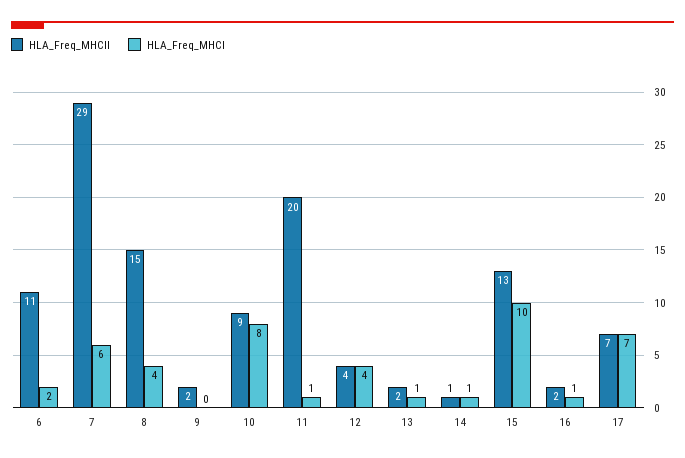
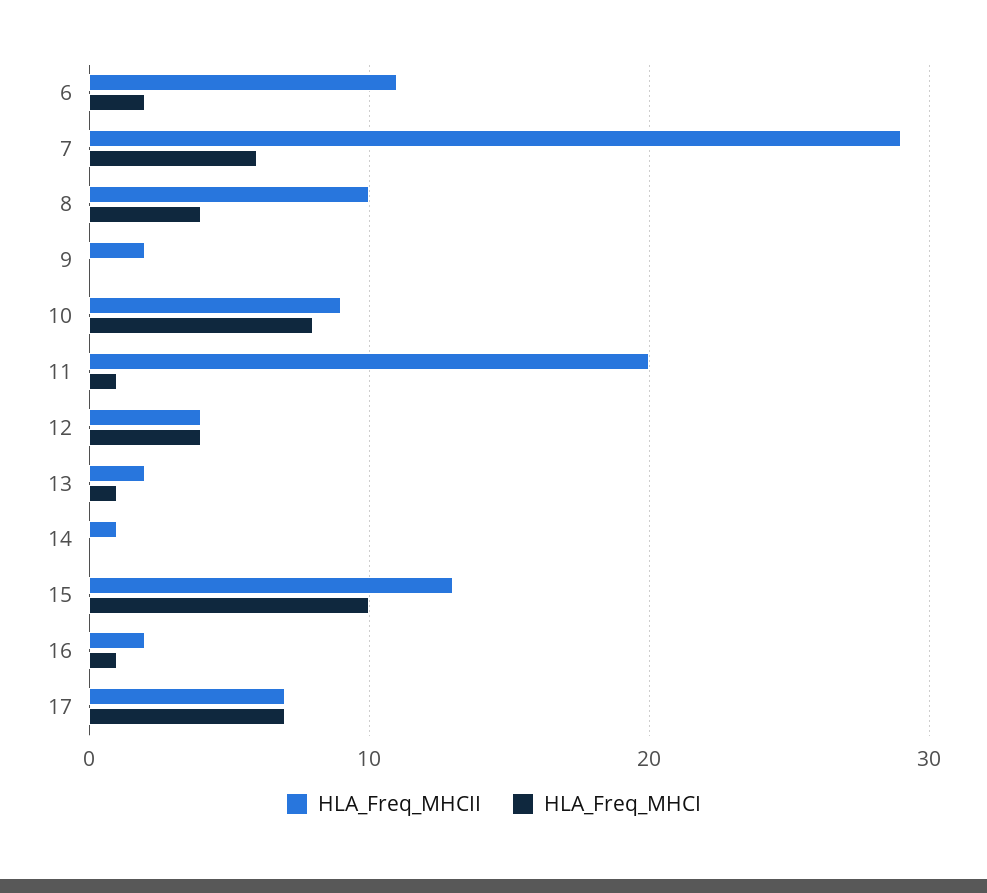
HLA_Freq_MHCII, 8: 15 -> 10
HLA_Freq_MHCI, 14: 1 -> 0

